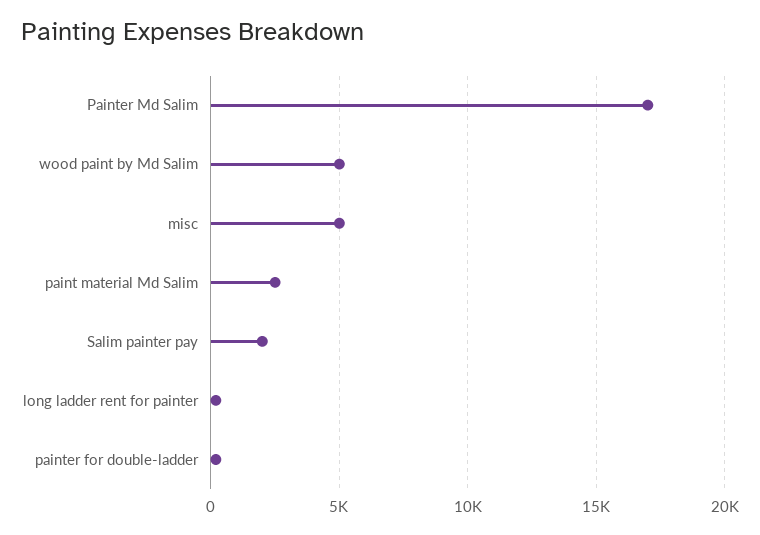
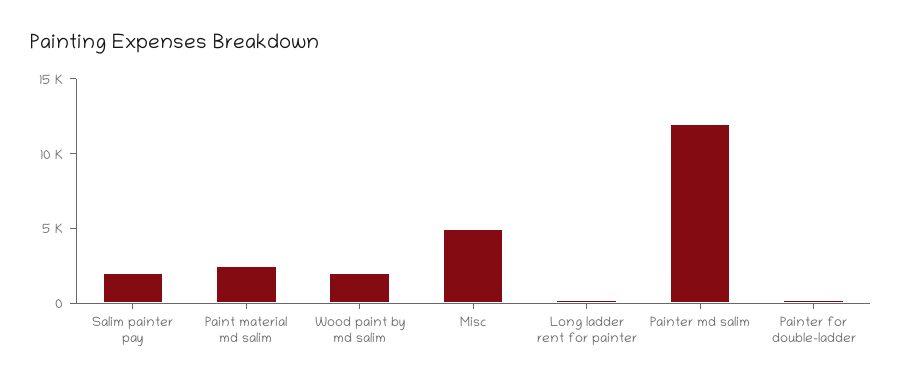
Painter Md Salim: 17000 -> 12000
wood paint by Md Salim: 5000 -> 2000

